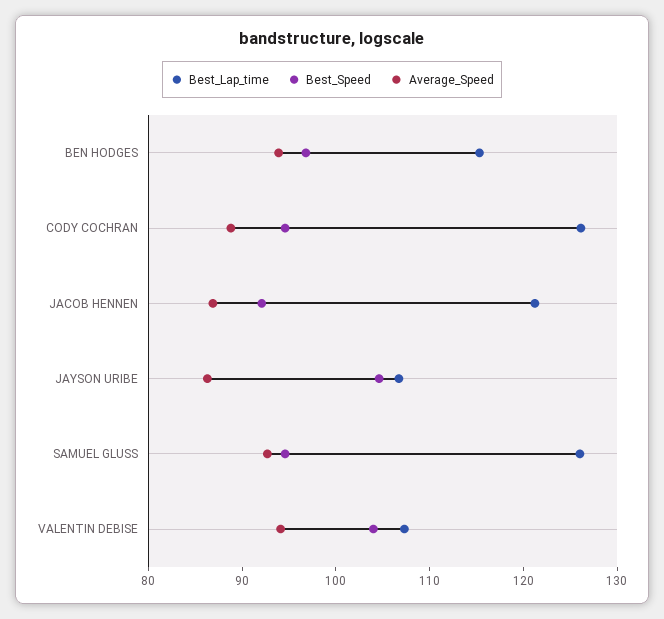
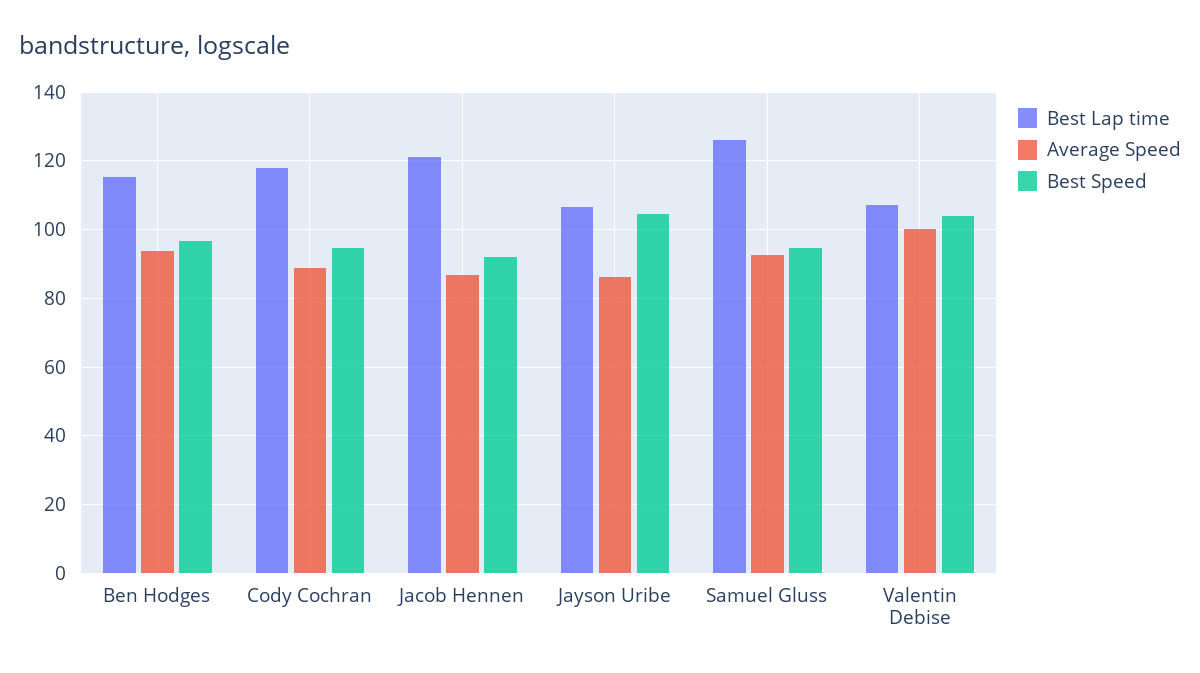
Best_Lap_time, CODY COCHRAN: 126 -> 118
Average_Speed, VALENTIN DEBISE: 94 -> 100

